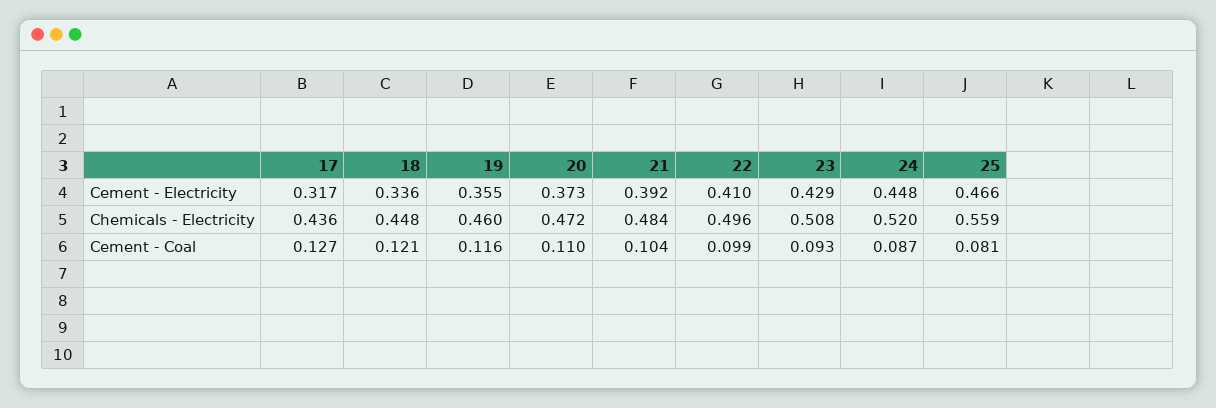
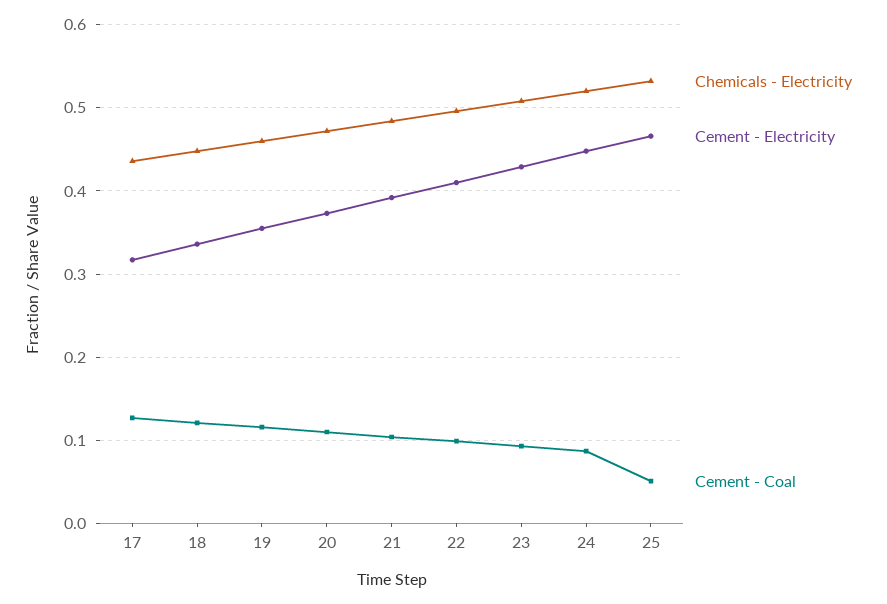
Chemicals - Electricity, 25: 0.559 -> 0.53
Cement - Coal, 25: 0.081 -> 0.05

